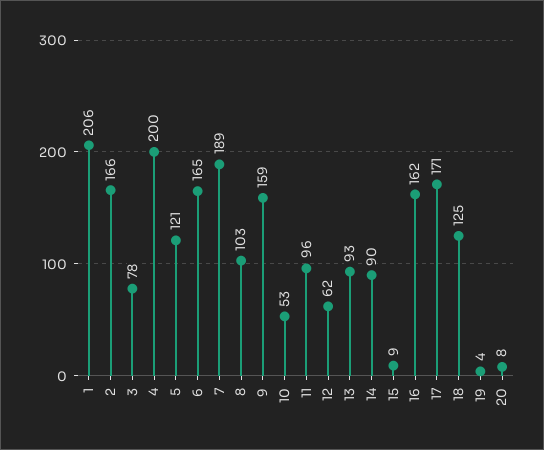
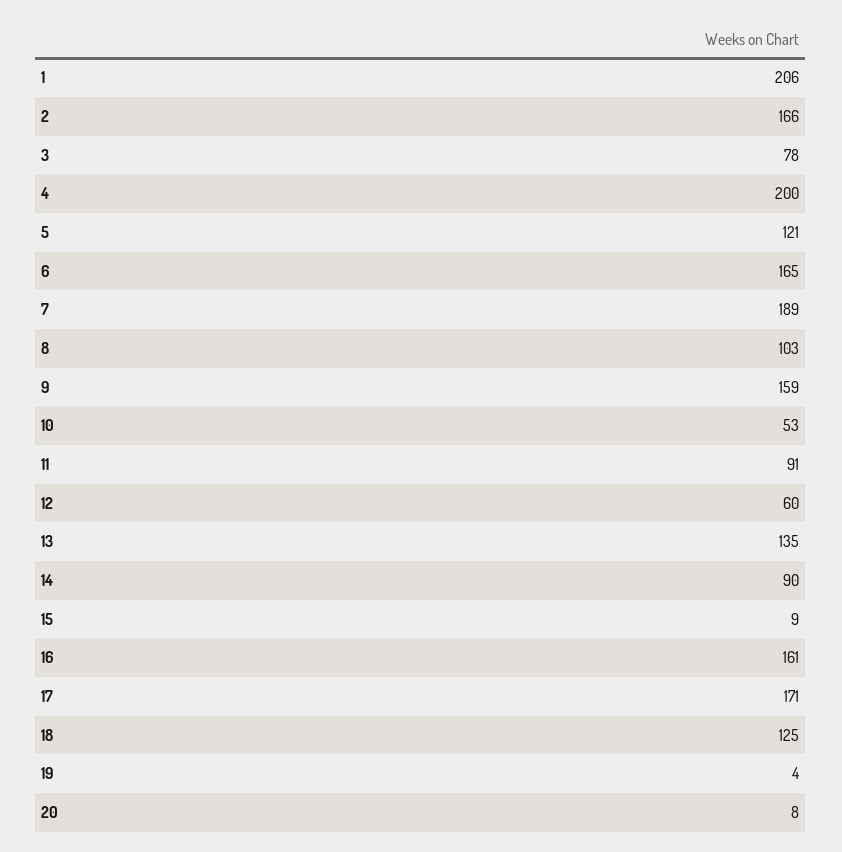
11: 96 -> 91
12: 62 -> 60
13: 93 -> 135
16: 162 -> 161

